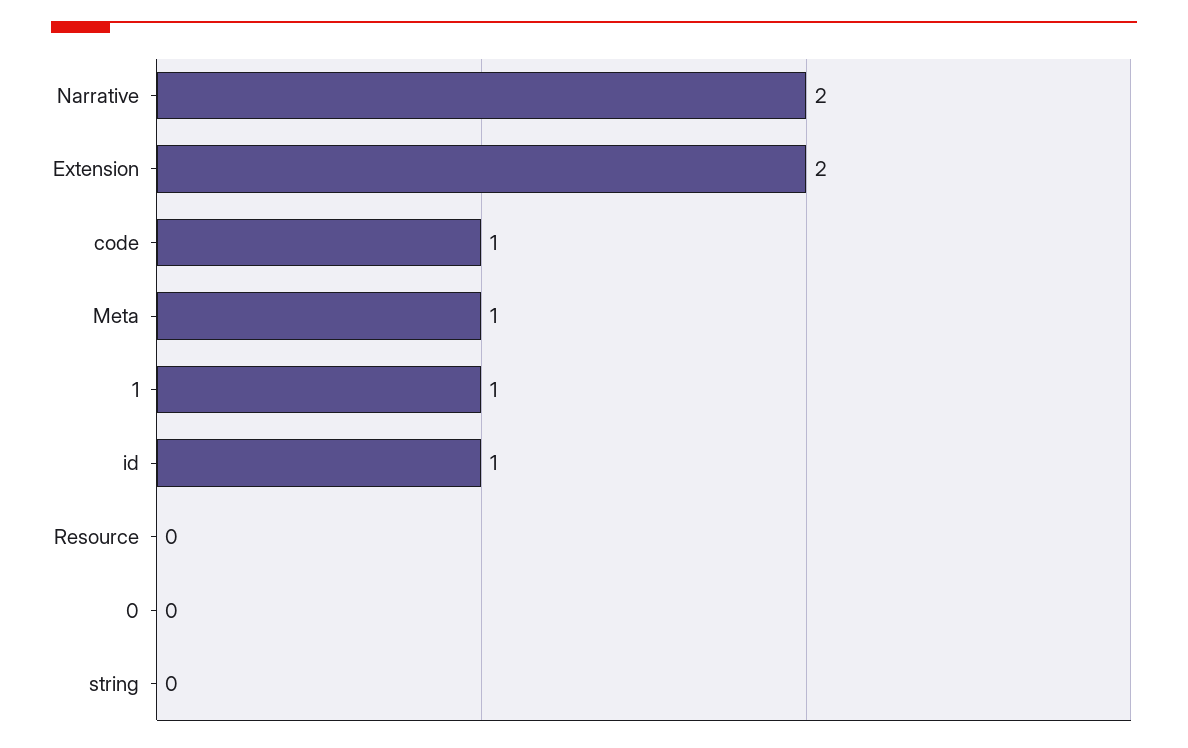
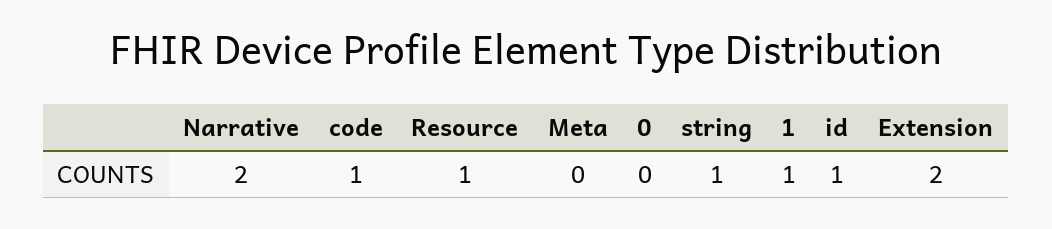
Meta: 1 -> 0
Resource: 0 -> 1
string: 0 -> 1

